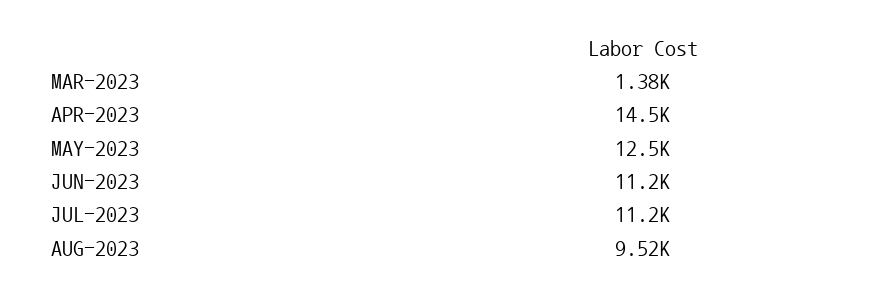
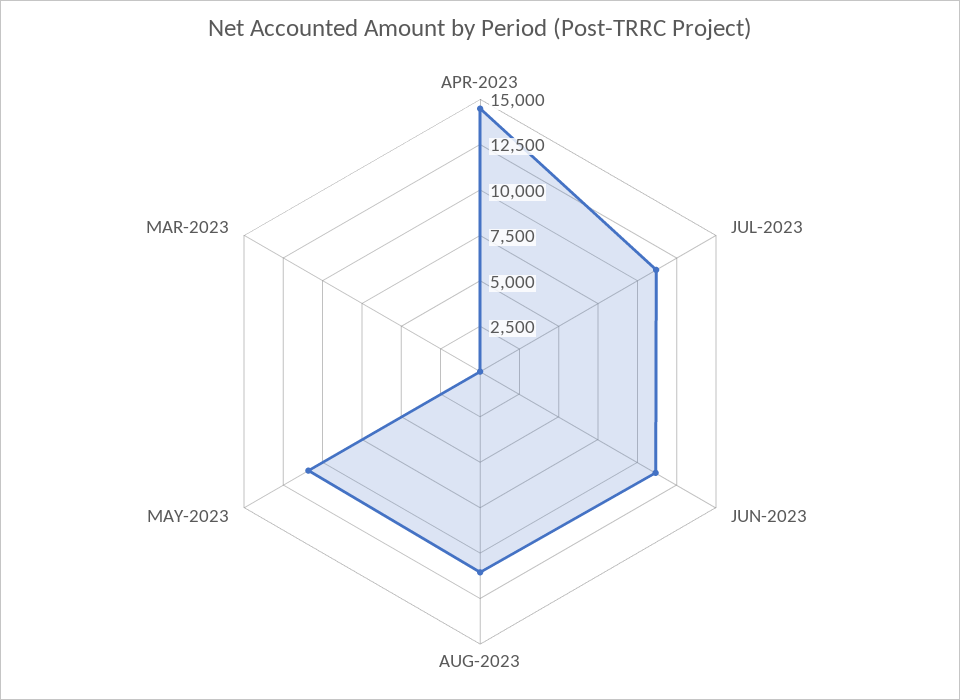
MAR-2023: 1380 -> 0
MAY-2023: 12500 -> 11000
AUG-2023: 9520 -> 11000

